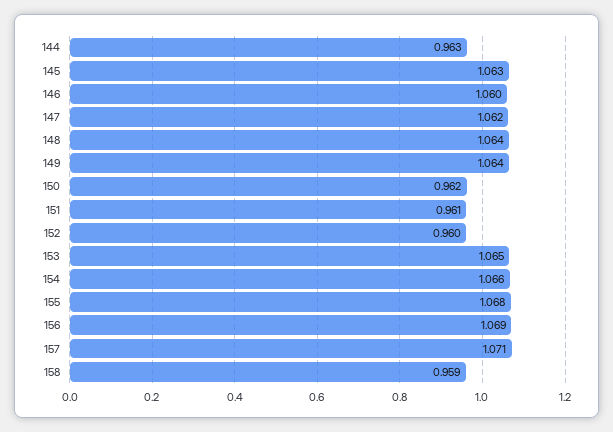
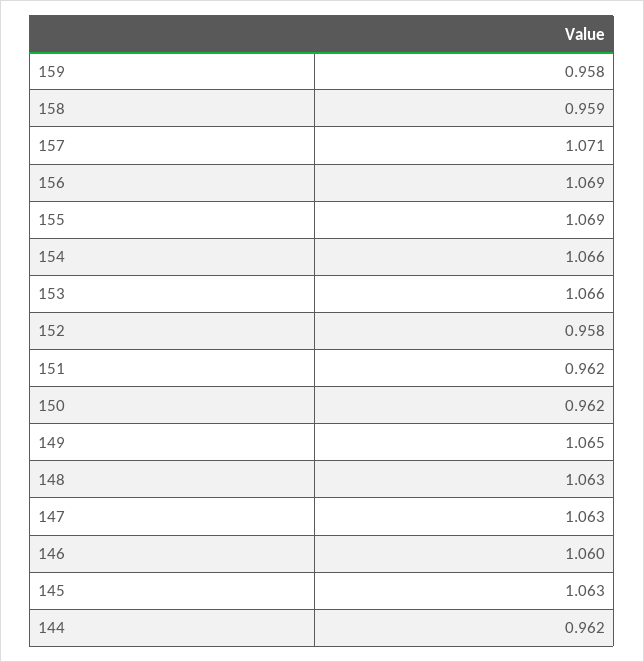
144: 0.963 -> 0.962
147: 1.062 -> 1.063
148: 1.064 -> 1.063
149: 1.064 -> 1.065
151: 0.961 -> 0.962
152: 0.96 -> 0.958
153: 1.065 -> 1.066
155: 1.068 -> 1.069
159: none -> 0.958

